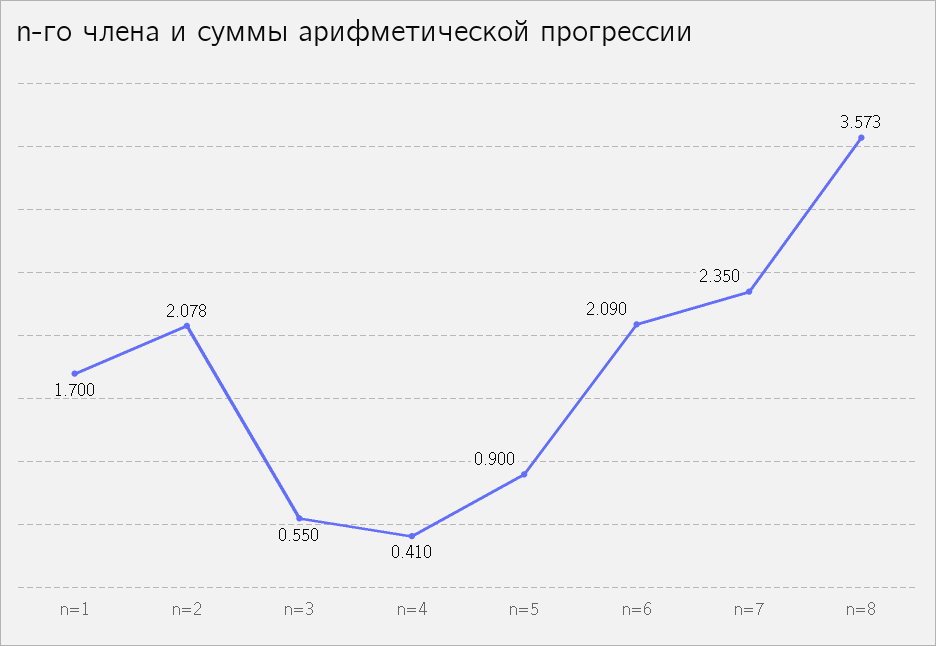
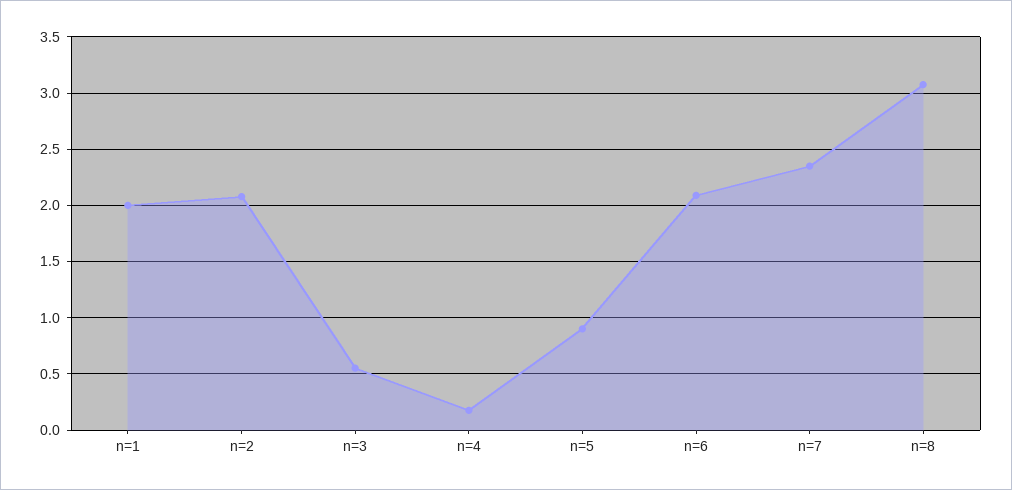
n=1: 1.7 -> 2
n=4: 0.41 -> 0.2
n=8: 3.573 -> 3.1

